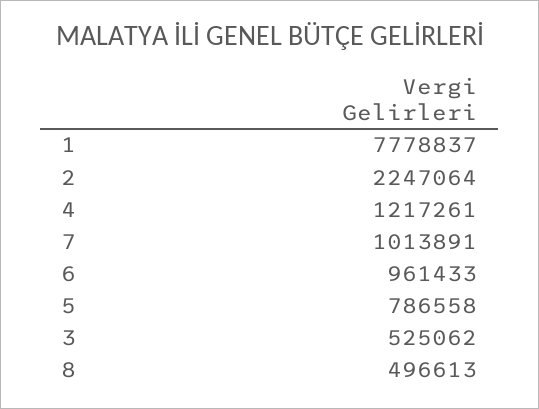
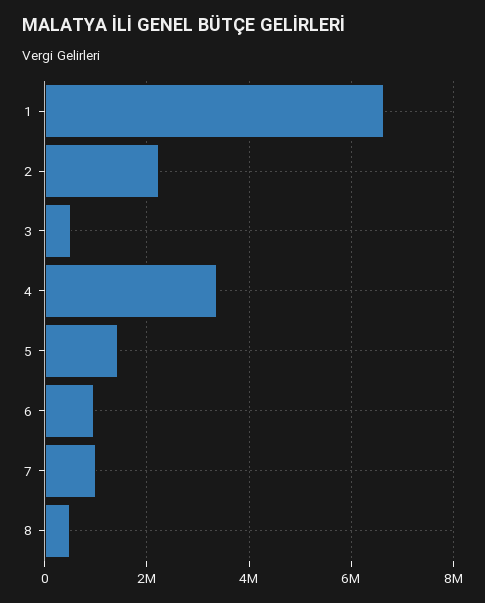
1: 7778837 -> 6600000
4: 1217261 -> 3400000
5: 786558 -> 1400000

